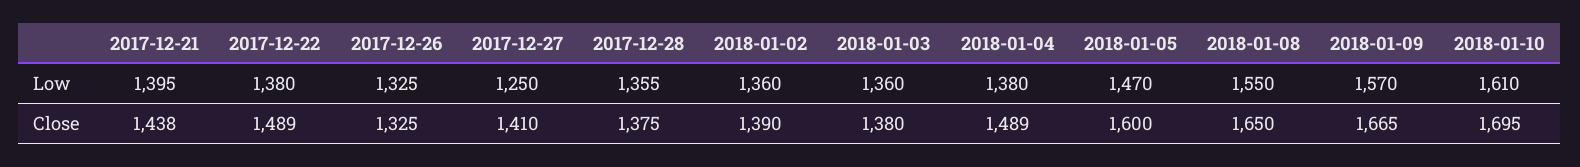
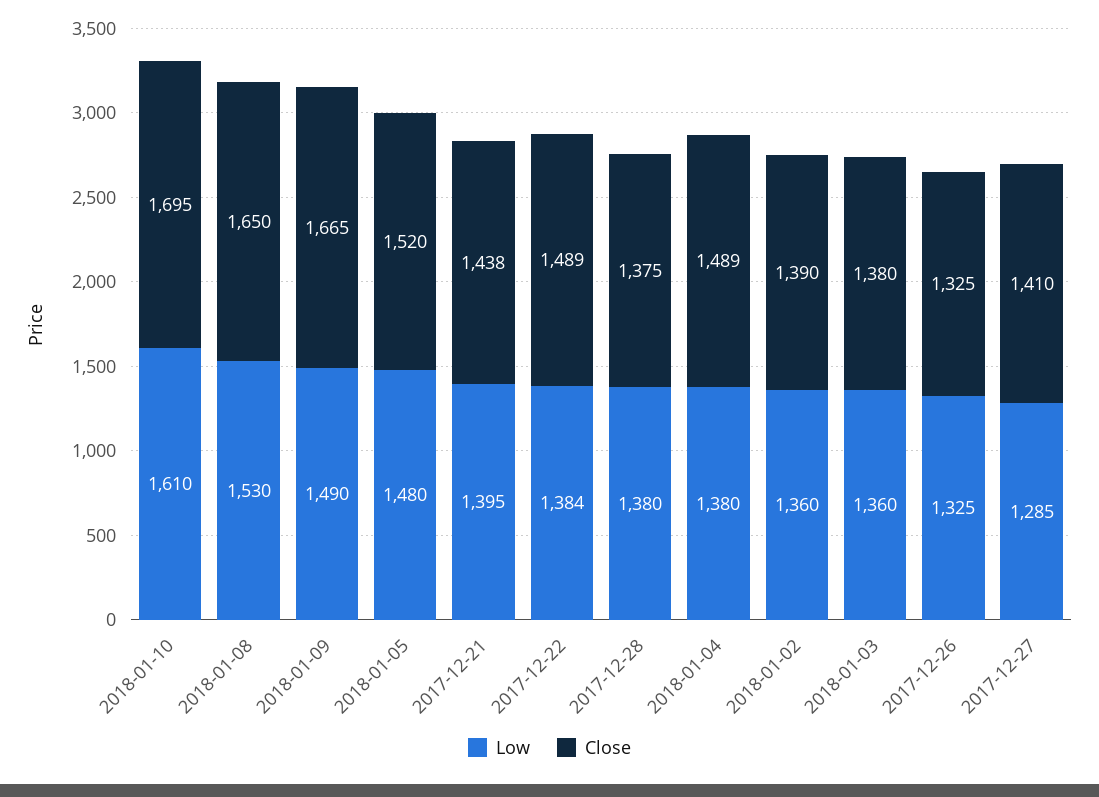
Low, 2017-12-22: 1380 -> 1384
Low, 2017-12-27: 1250 -> 1285
Low, 2017-12-28: 1355 -> 1380
Low, 2018-01-05: 1470 -> 1480
Low, 2018-01-08: 1550 -> 1530
Low, 2018-01-09: 1570 -> 1490
Close, 2018-01-05: 1600 -> 1520

